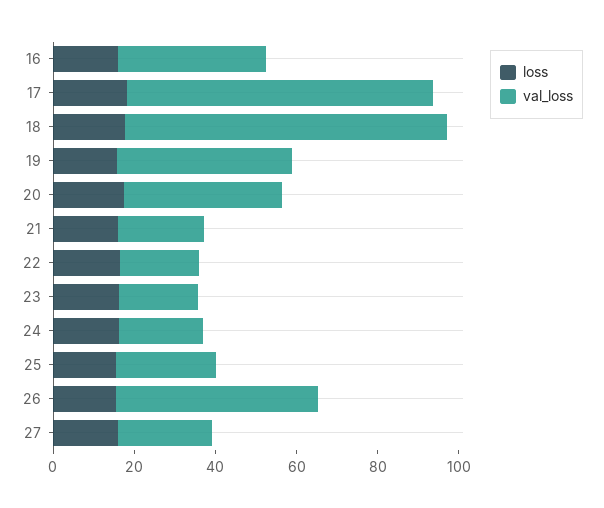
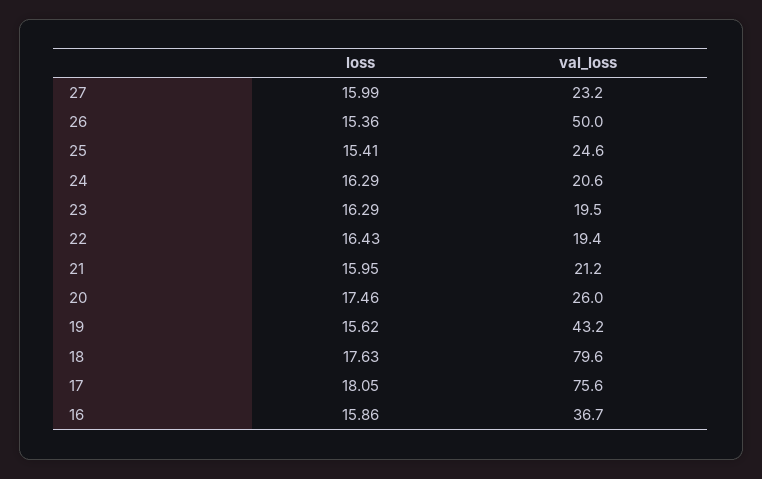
val_loss, 20: 40 -> 26

